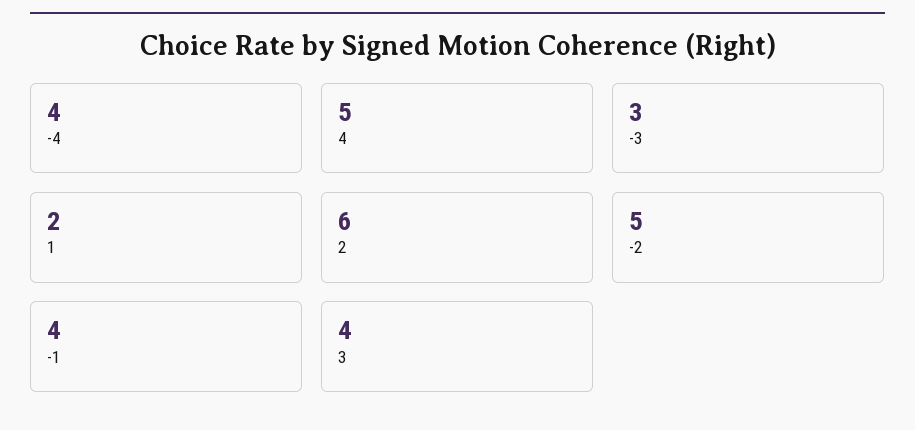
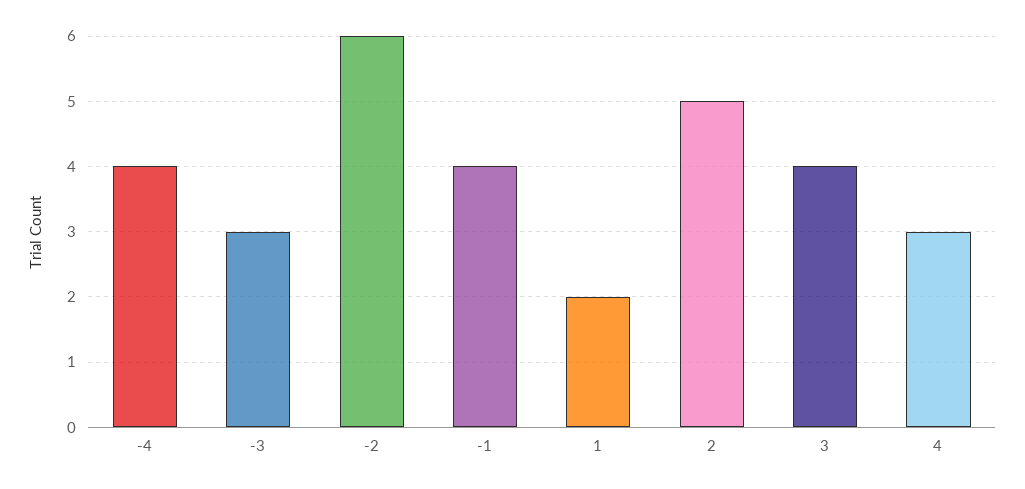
4: 5 -> 3
2: 6 -> 5
-2: 5 -> 6

